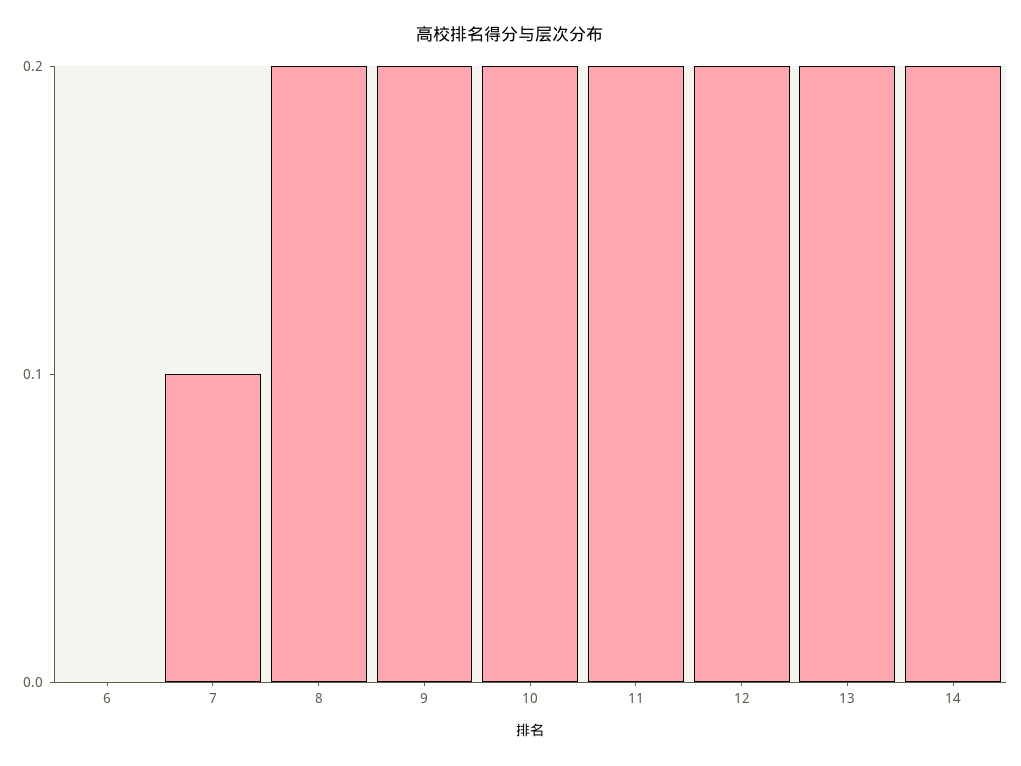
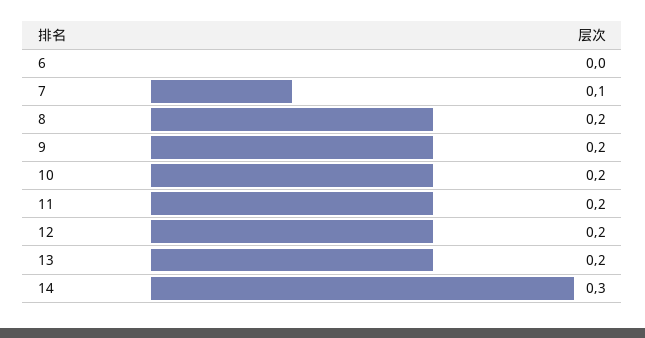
14: 0.2 -> 0.3

